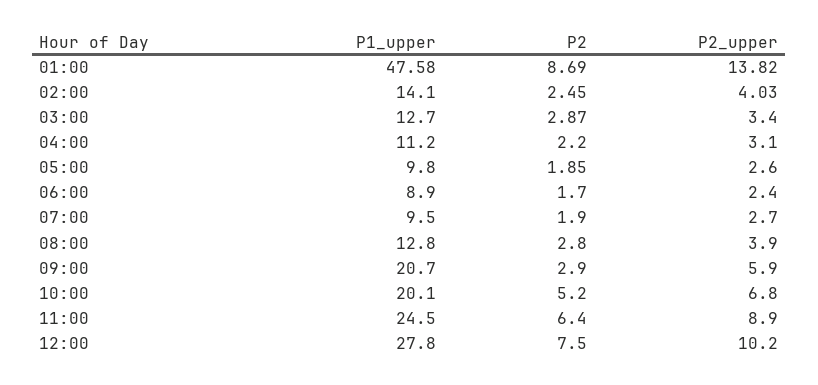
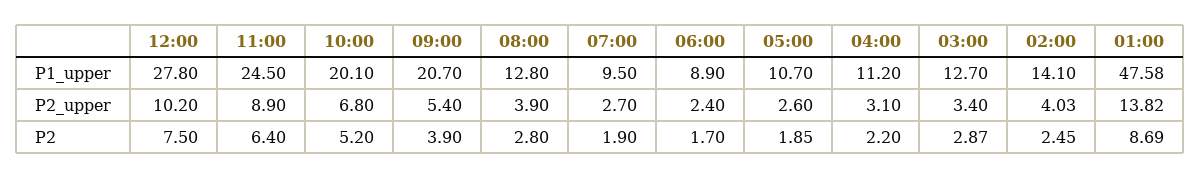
P1_upper, 05:00: 9.8 -> 10.7
P2, 09:00: 2.9 -> 3.9
P2_upper, 09:00: 5.9 -> 5.4

